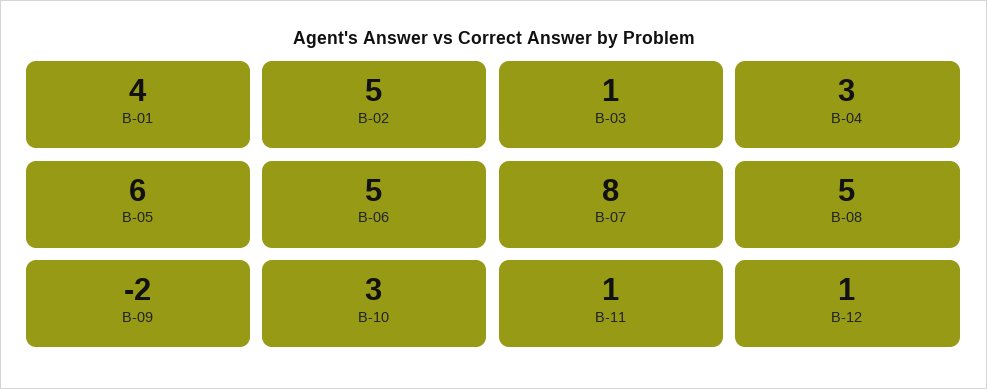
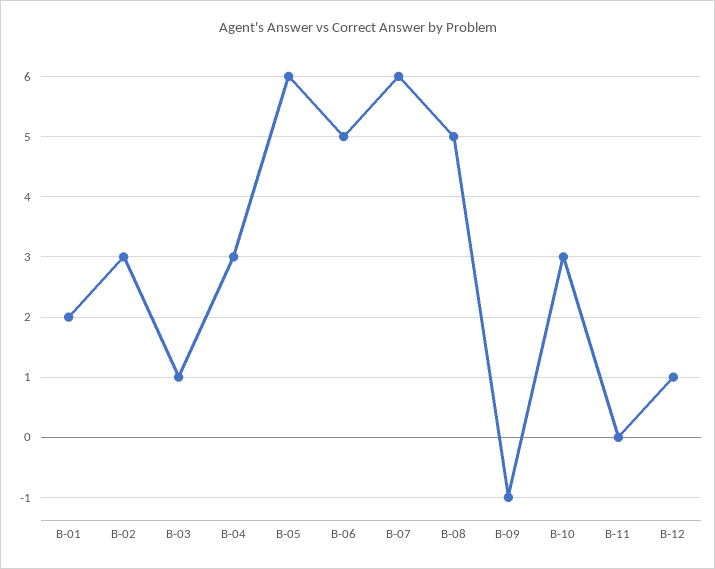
B-01: 4 -> 2
B-02: 5 -> 3
B-07: 8 -> 6
B-09: -2 -> -1
B-11: 1 -> 0

